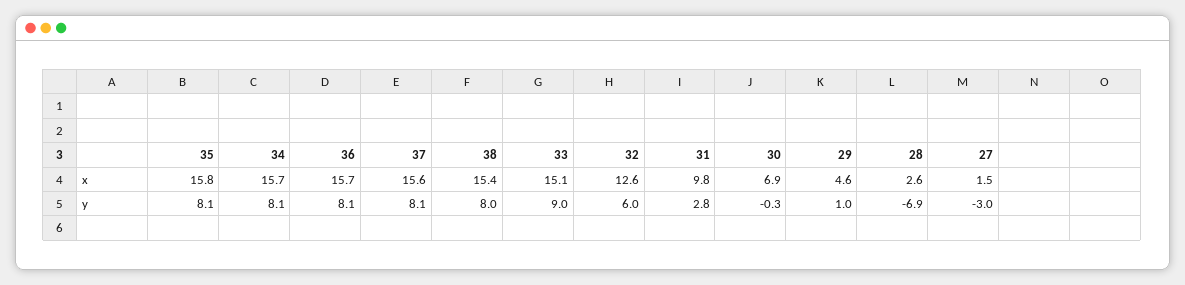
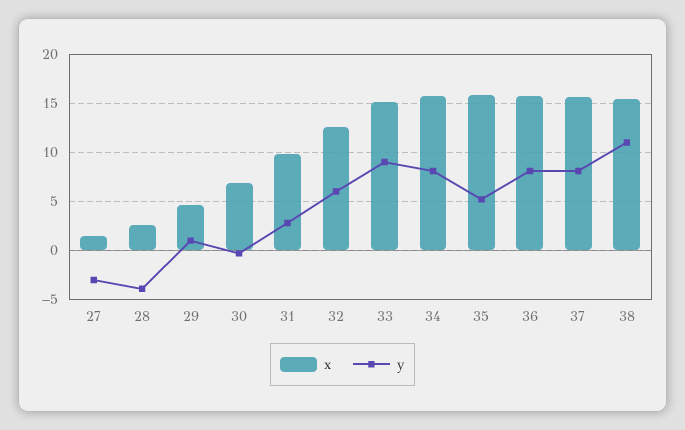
y, 35: 8.1 -> 5
y, 38: 8 -> 11
y, 28: -6.9 -> -4

